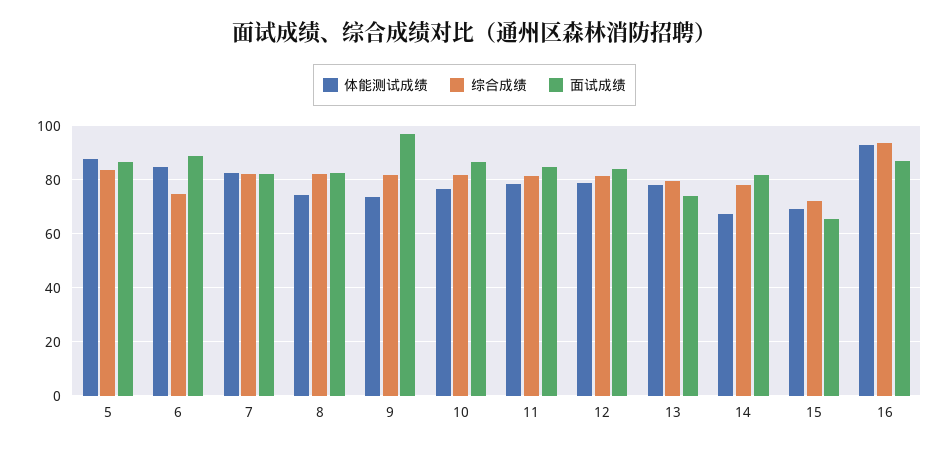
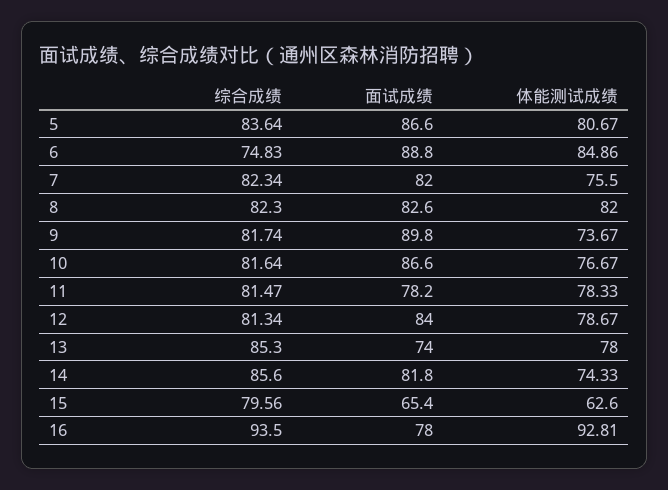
体能测试成绩, 5: 87.5 -> 80.67
体能测试成绩, 7: 82.5 -> 75.5
体能测试成绩, 8: 75 -> 82
面试成绩, 9: 97.5 -> 89.8
面试成绩, 11: 85 -> 78.2
综合成绩, 13: 80 -> 85.3
体能测试成绩, 14: 67.5 -> 74.33
综合成绩, 14: 77.5 -> 85.6
体能测试成绩, 15: 70 -> 62.6
综合成绩, 15: 72.5 -> 79.56
面试成绩, 16: 87.5 -> 78

